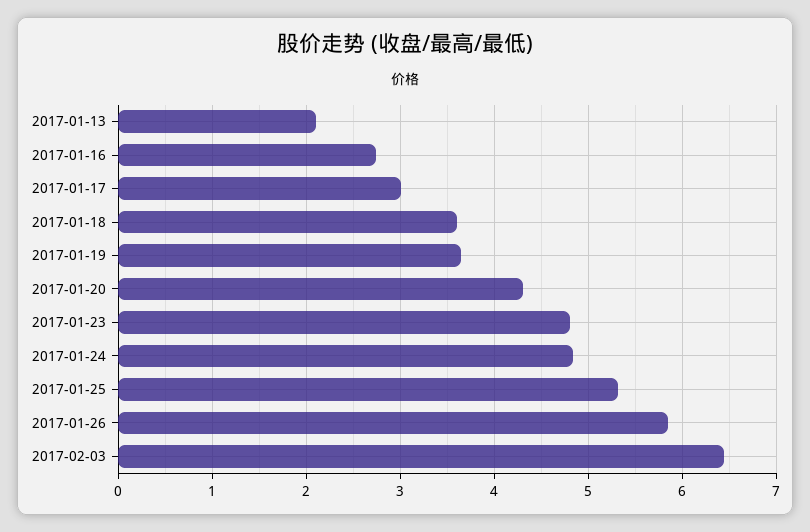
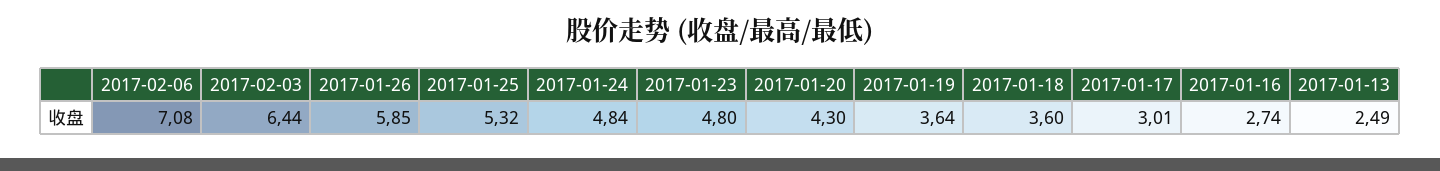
2017-01-13: 2.1 -> 2.49
2017-02-06: none -> 7.08

